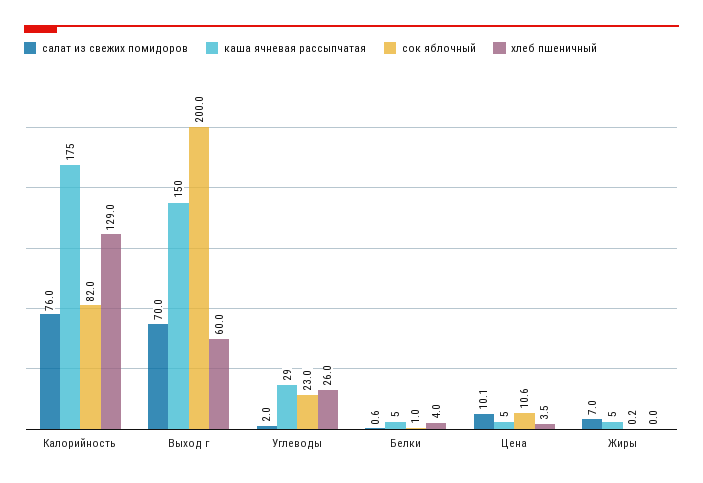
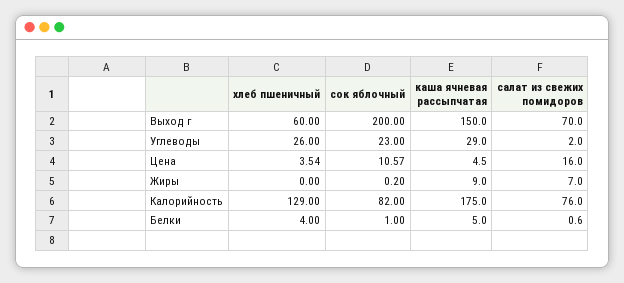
салат из свежих помидоров, Цена: 10.1 -> 16
каша ячневая рассыпчатая, Жиры: 5 -> 9

